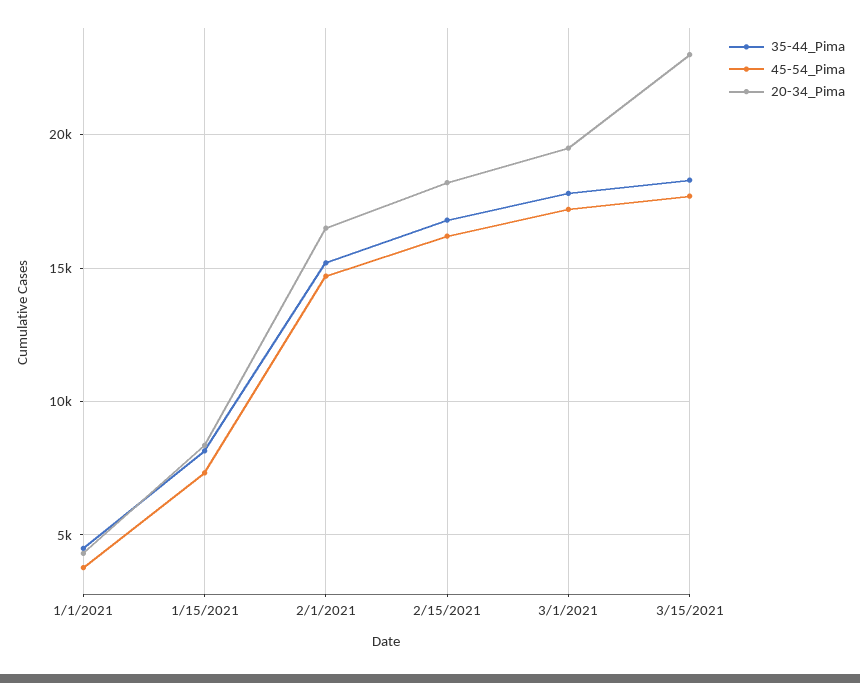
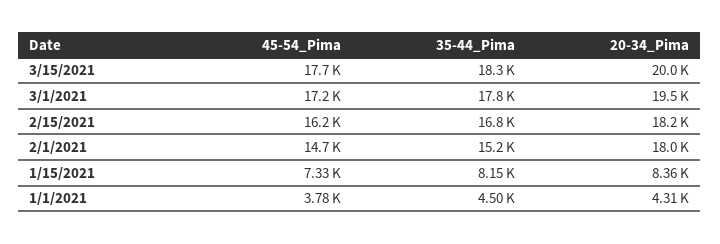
20-34_Pima, 2/1/2021: 16500 -> 18000
20-34_Pima, 3/15/2021: 23000 -> 20000

